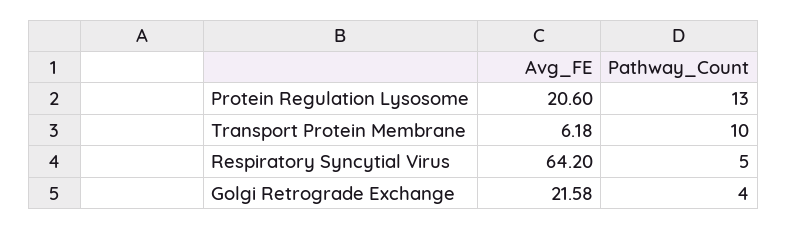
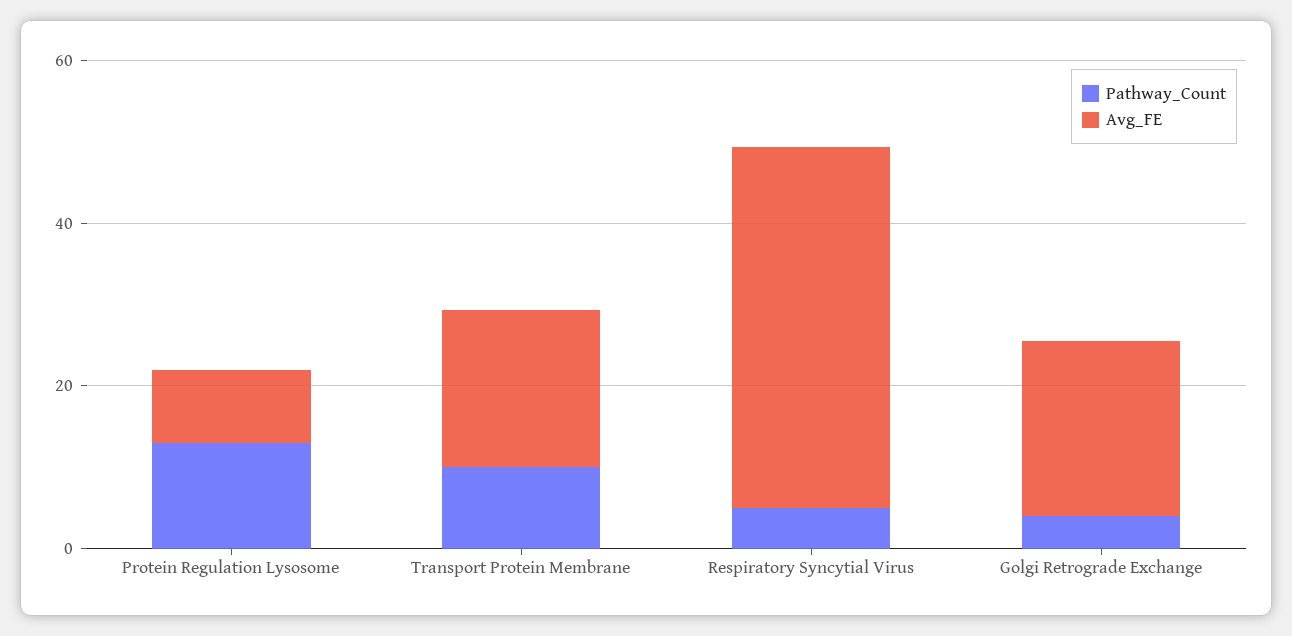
Avg_FE, Protein Regulation Lysosome: 20.6 -> 10
Avg_FE, Transport Protein Membrane: 6.18 -> 20
Avg_FE, Respiratory Syncytial Virus: 64.2 -> 45

